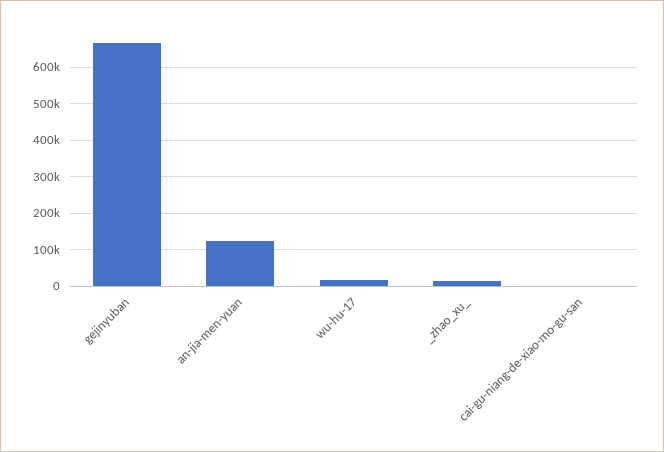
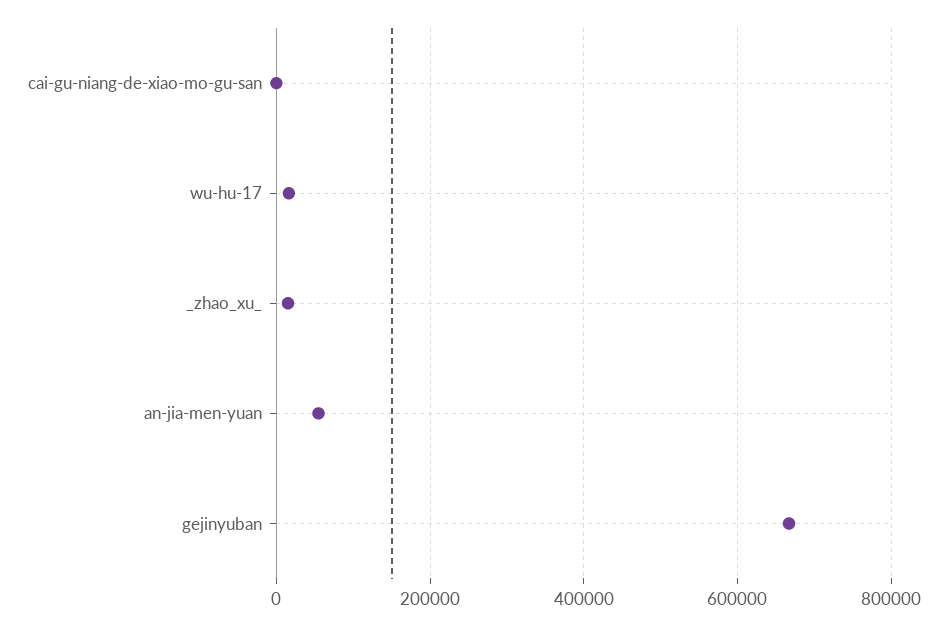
an-jia-men-yuan: 120000 -> 60000

